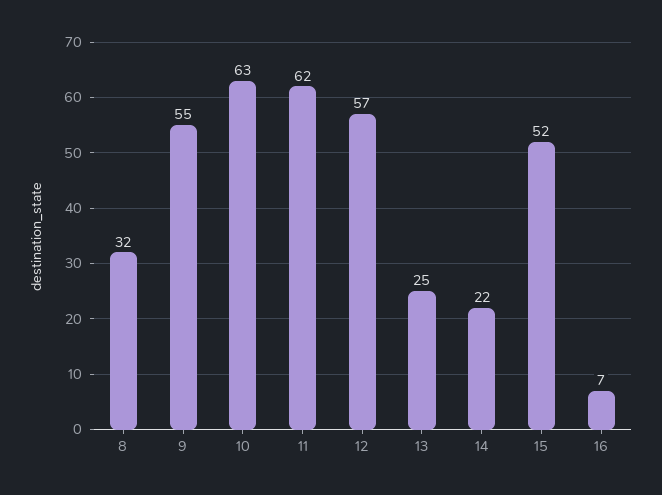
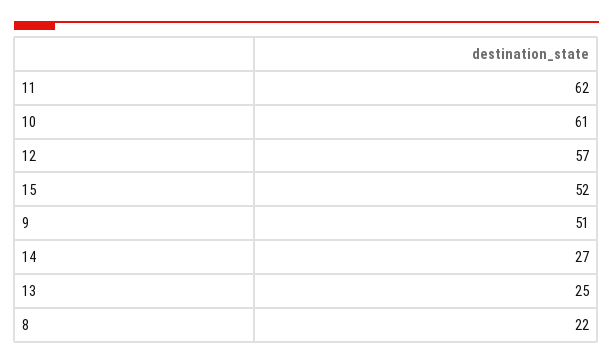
8: 32 -> 22
9: 55 -> 51
10: 63 -> 61
14: 22 -> 27
16: 7 -> none

